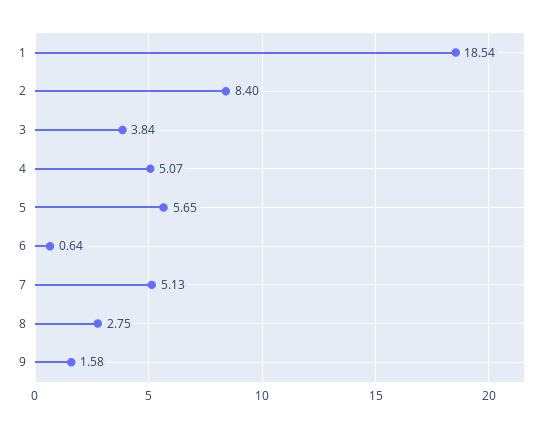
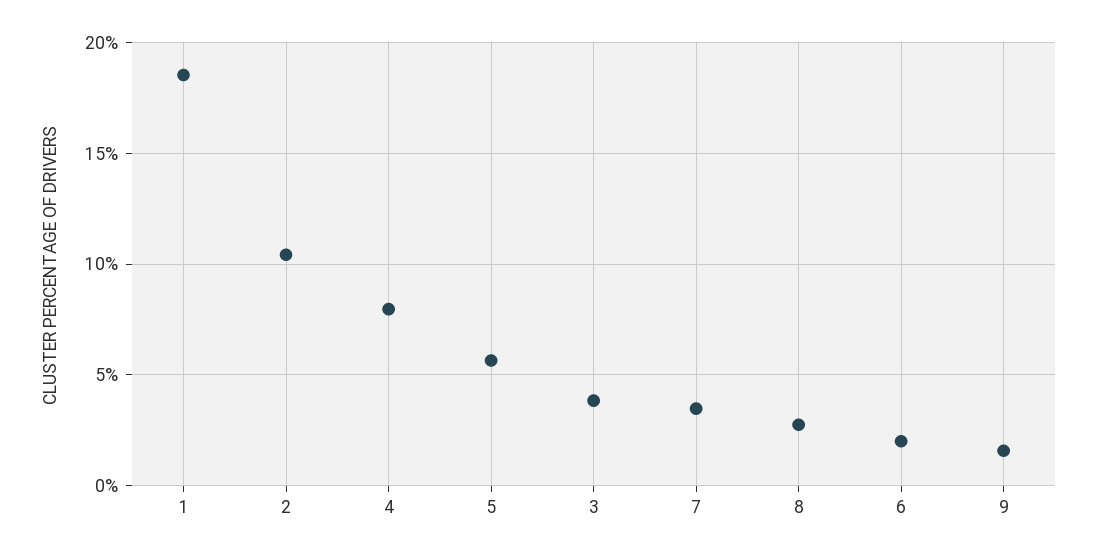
2: 8.4 -> 10.5
4: 5.07 -> 8
6: 0.64 -> 2
7: 5.13 -> 3.5

